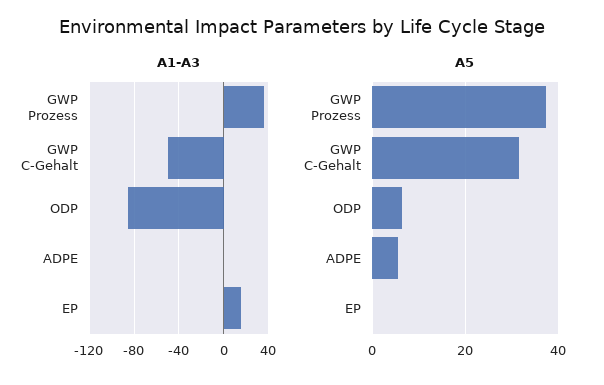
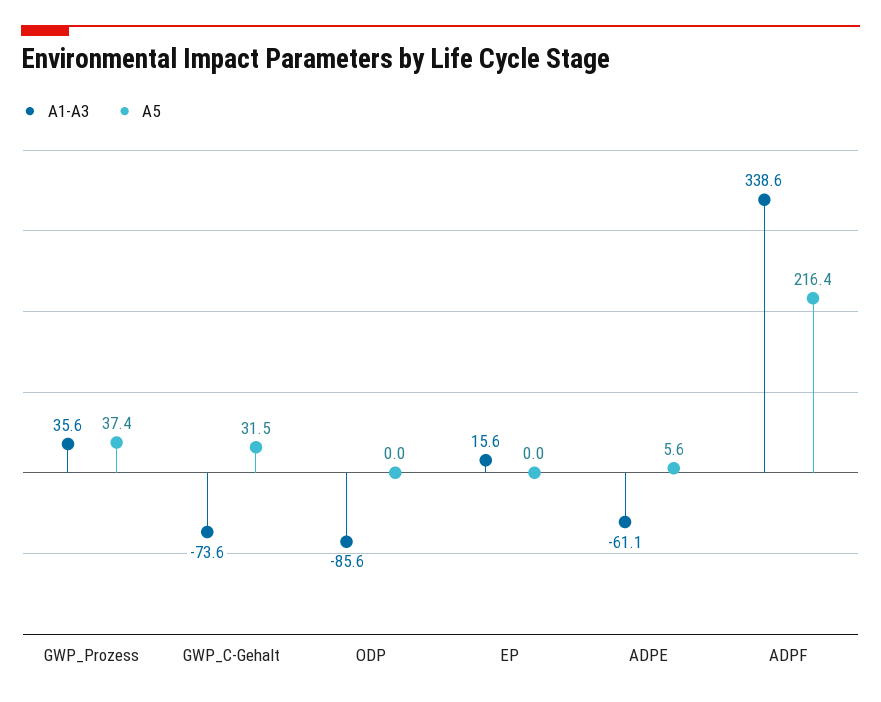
A1-A3, GWP C-Gehalt: -50 -> -73.6
A1-A3, ADPE: 0 -> -61.1
A5, ODP: 6 -> 0
A1-A3, ADPF: none -> 338.6
A5, ADPF: none -> 216.4

